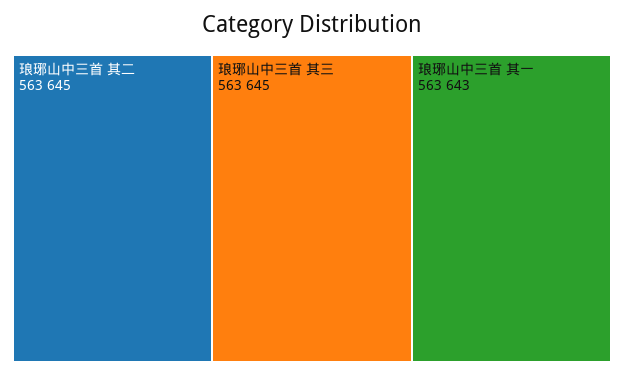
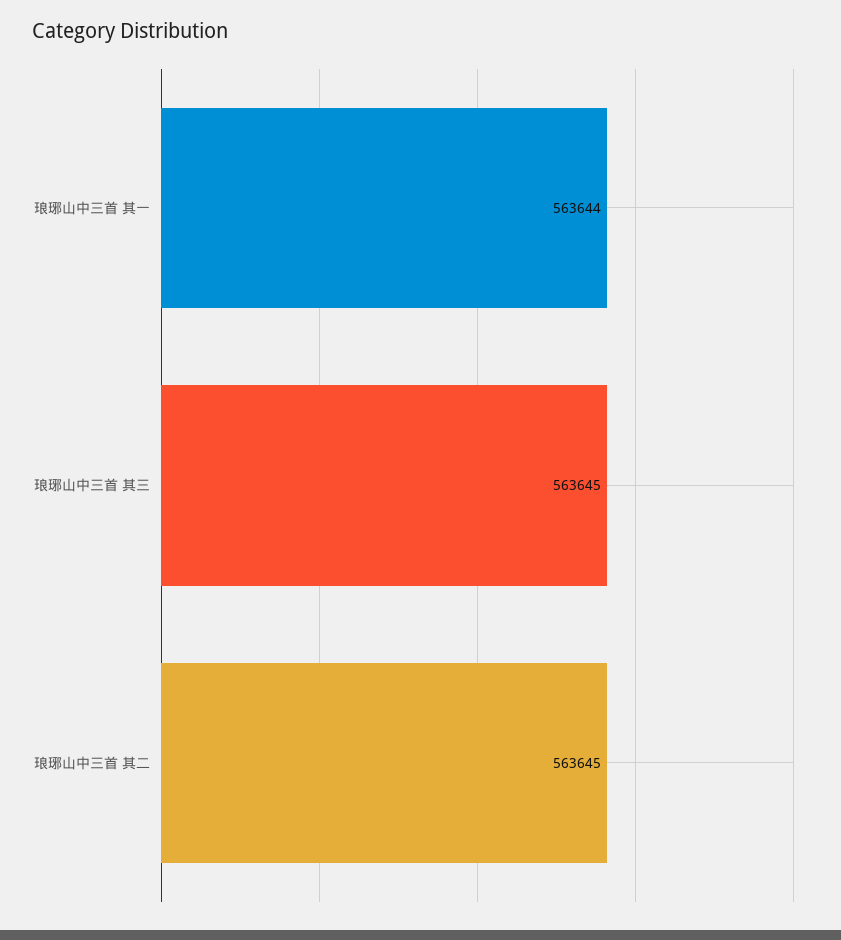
琅琊山中三首 其一: 563643 -> 563644

